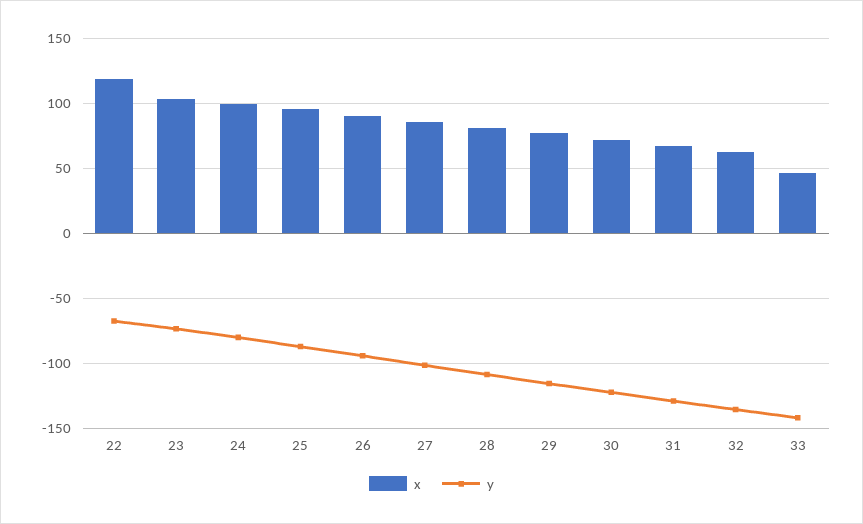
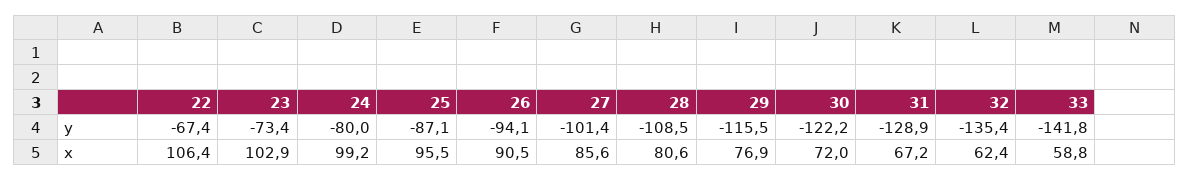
x, 22: 120 -> 106.4
x, 33: 45 -> 58.8

